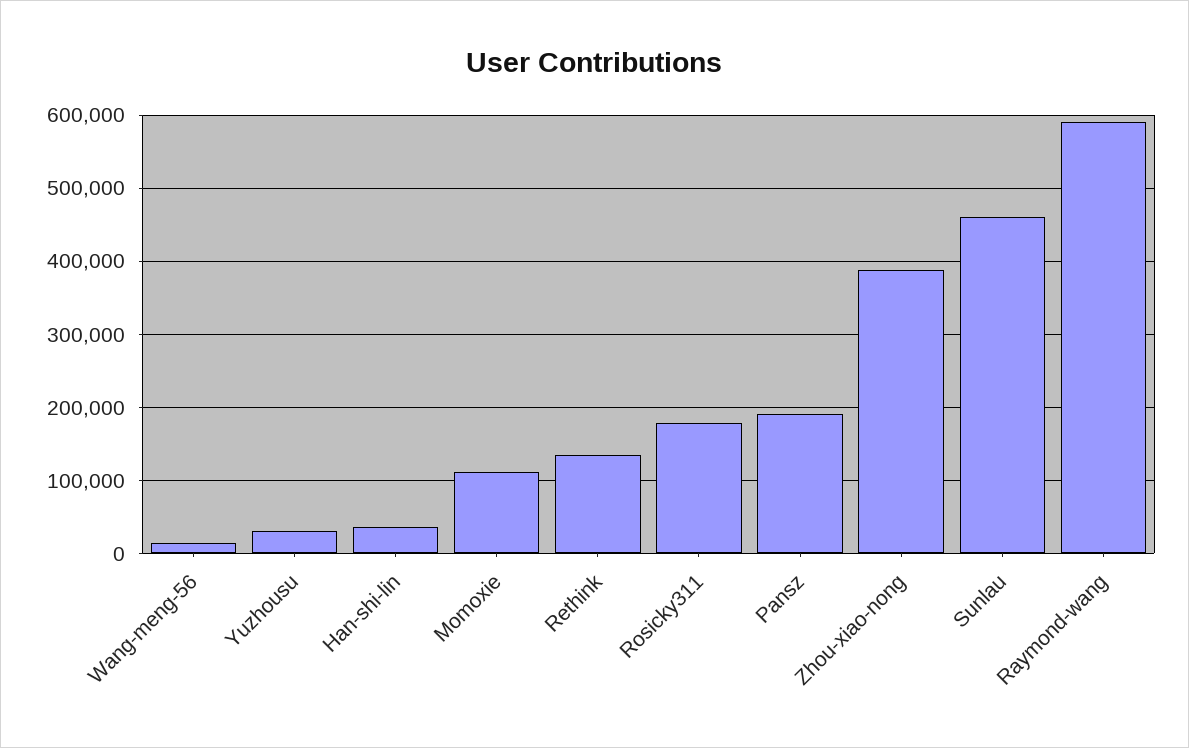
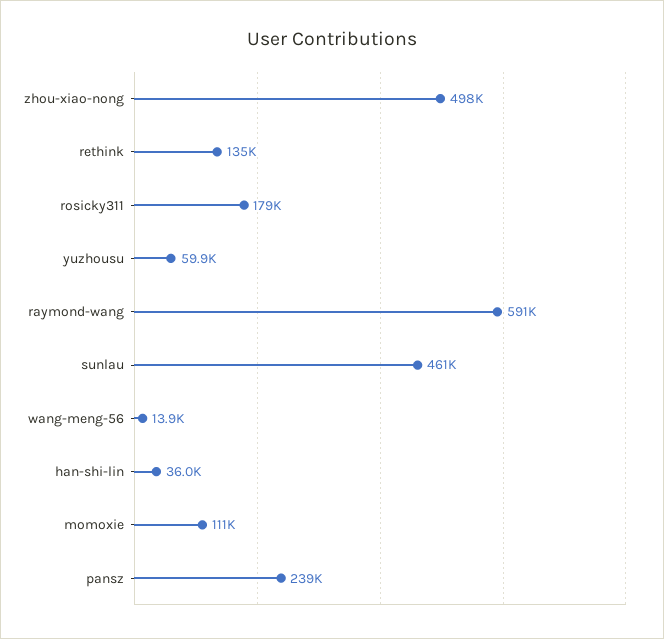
Yuzhousu: 30000 -> 59900
Pansz: 190000 -> 239000
Zhou-xiao-nong: 390000 -> 498000

